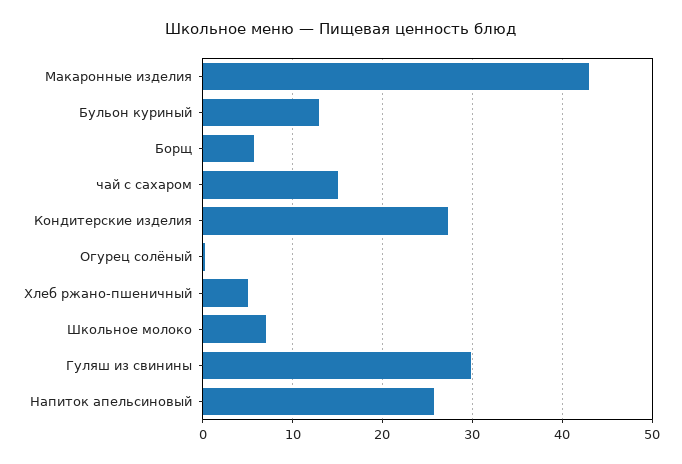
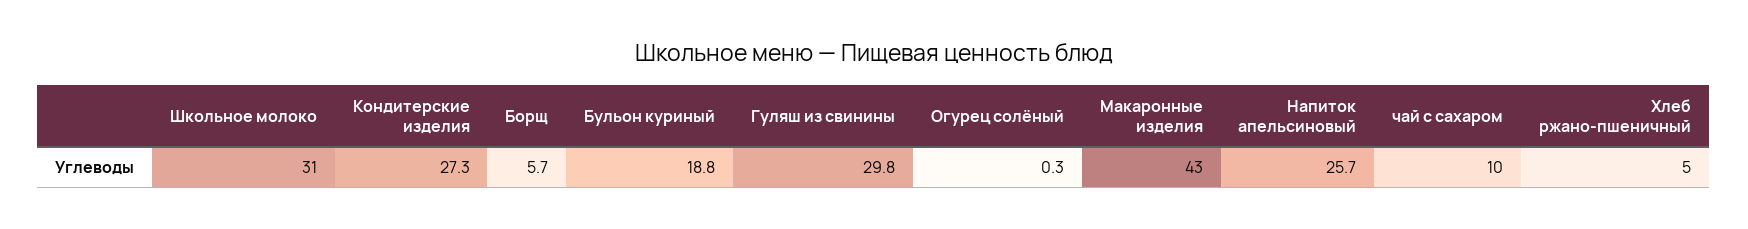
Бульон куриный: 13 -> 18.8
чай с сахаром: 15 -> 10
Школьное молоко: 7 -> 31

